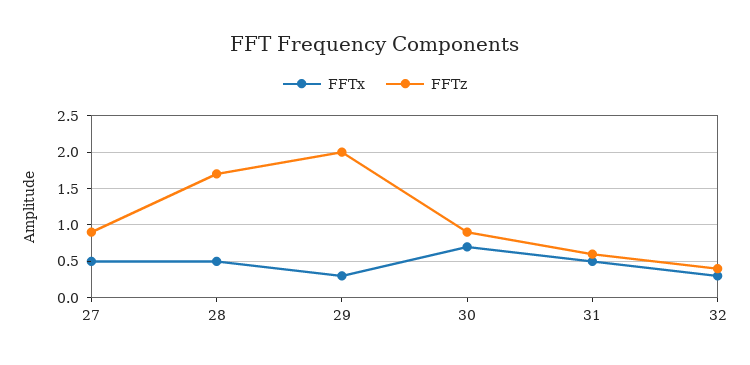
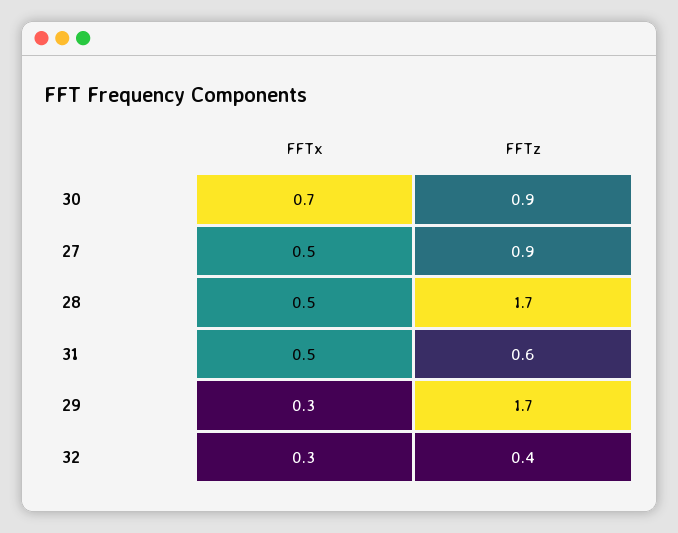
FFTz, 29: 2 -> 1.7

